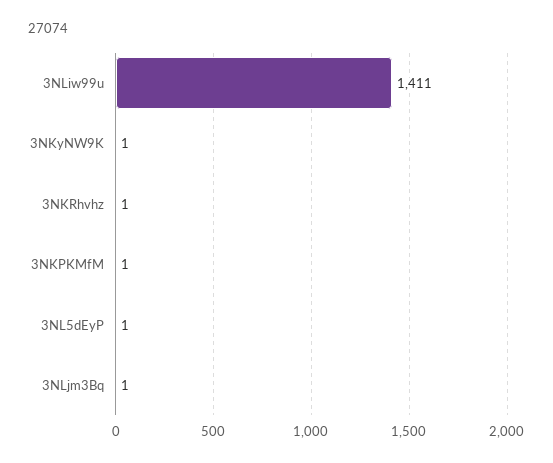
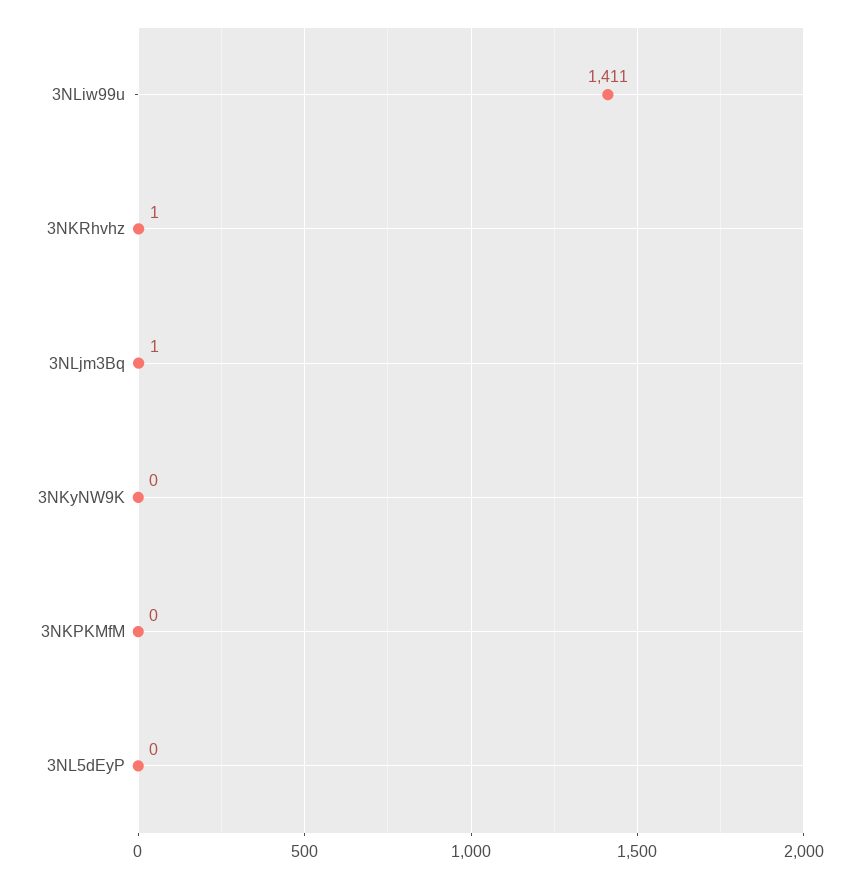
3NKyNW9K: 1 -> 0
3NKPKMfM: 1 -> 0
3NL5dEyP: 1 -> 0

